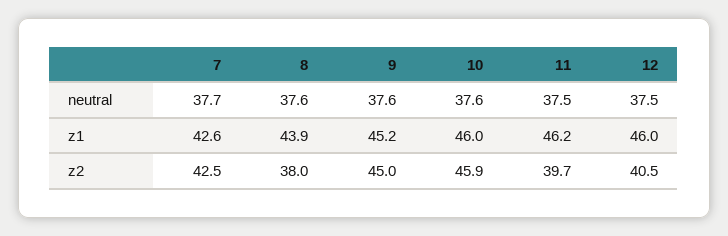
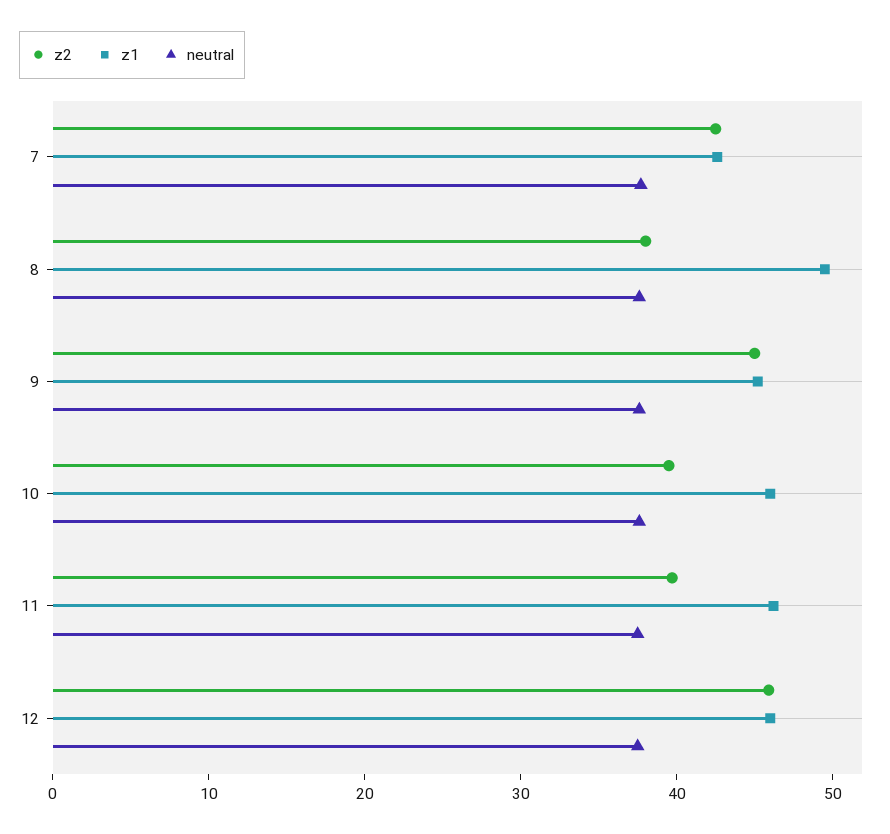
z1, 8: 43.9 -> 50
z2, 10: 45.9 -> 40
z2, 12: 40.5 -> 46

